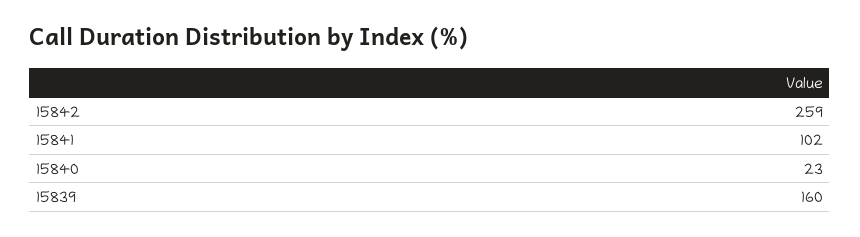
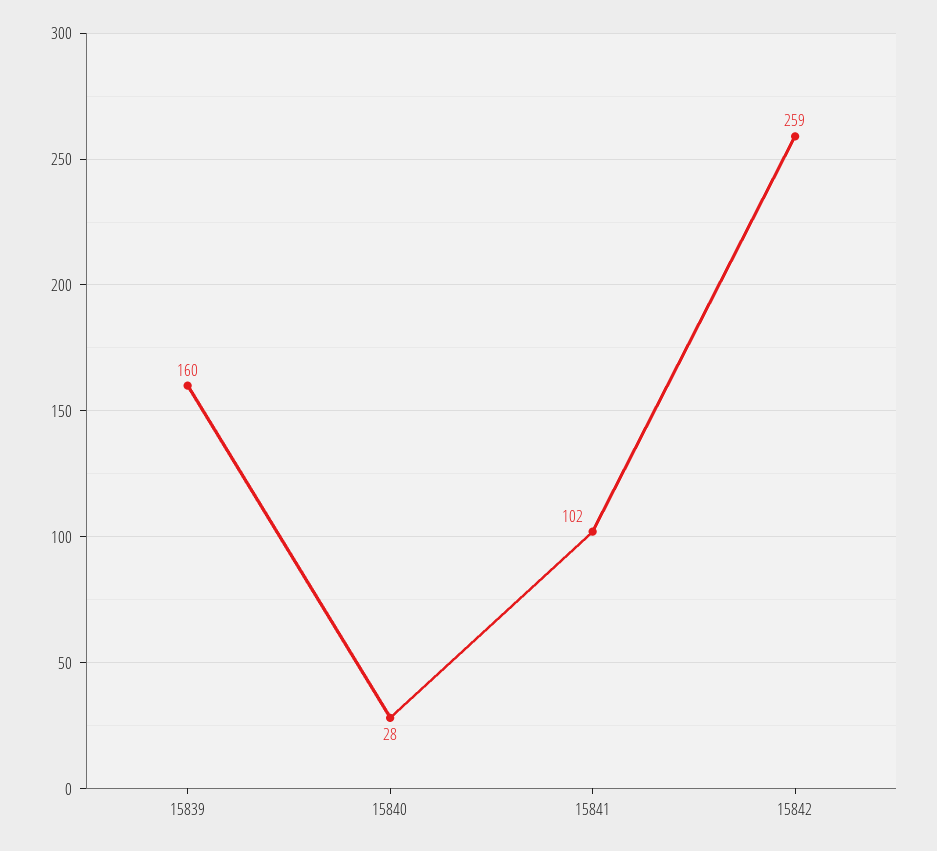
15840: 23 -> 28

